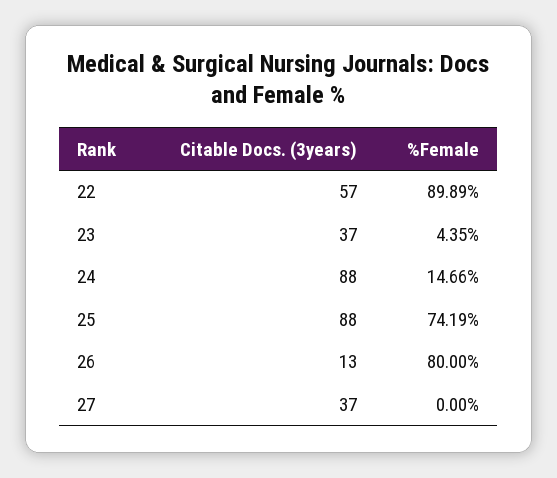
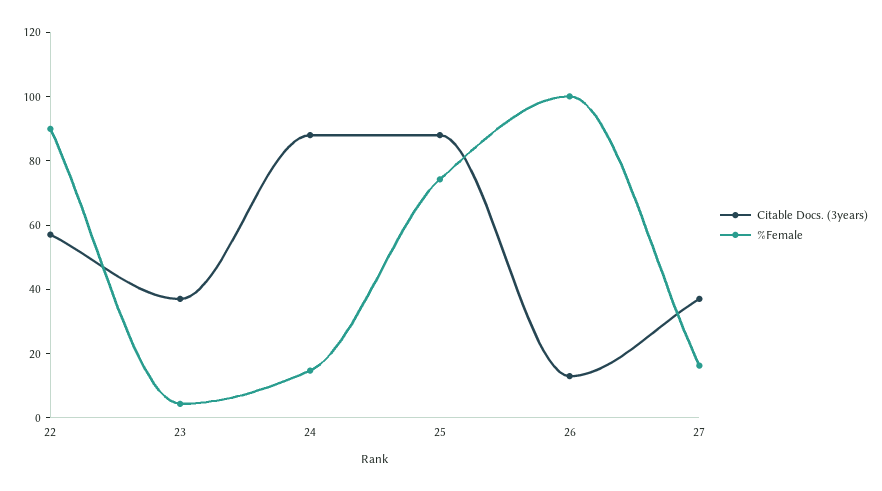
%Female, 26: 80 -> 100
%Female, 27: 0 -> 15

